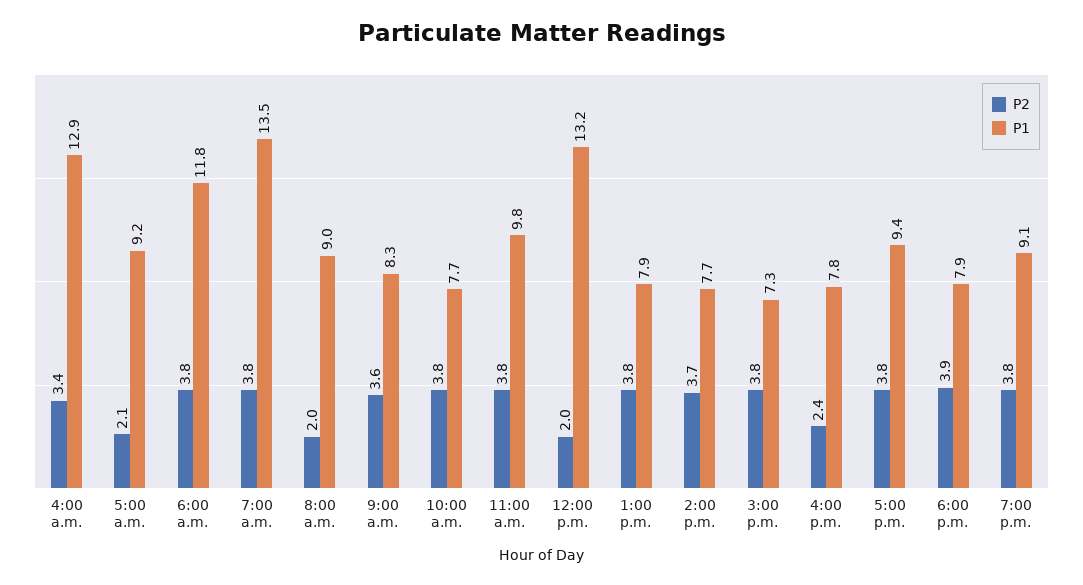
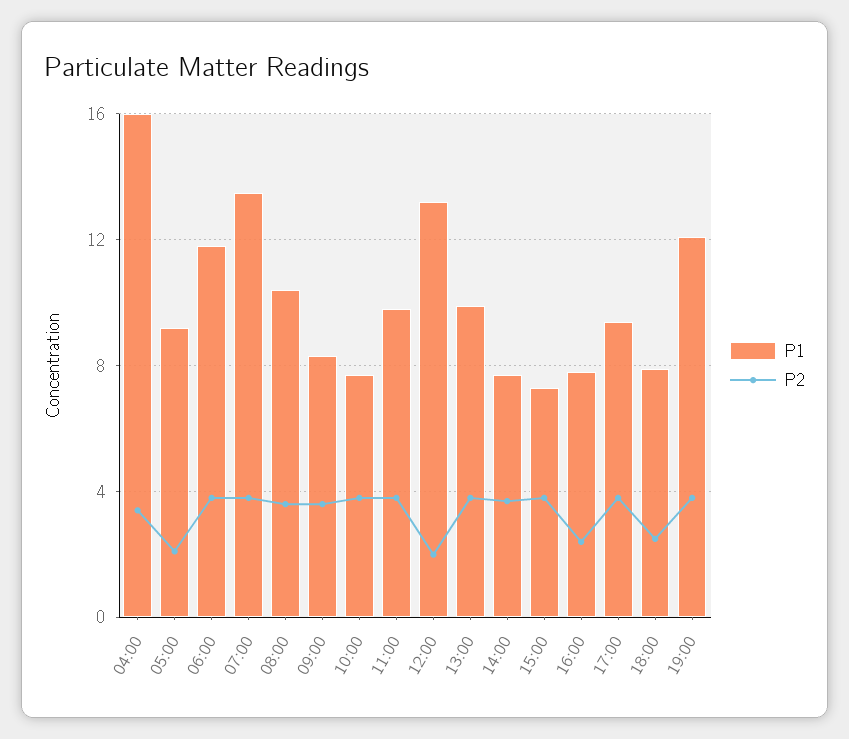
P1, 4:00 a.m.: 12.9 -> 16
P2, 8:00 a.m.: 2 -> 3.5
P1, 8:00 a.m.: 9 -> 10.5
P1, 1:00 p.m.: 7.9 -> 10
P2, 6:00 p.m.: 3.9 -> 2.5
P1, 7:00 p.m.: 9.1 -> 12

